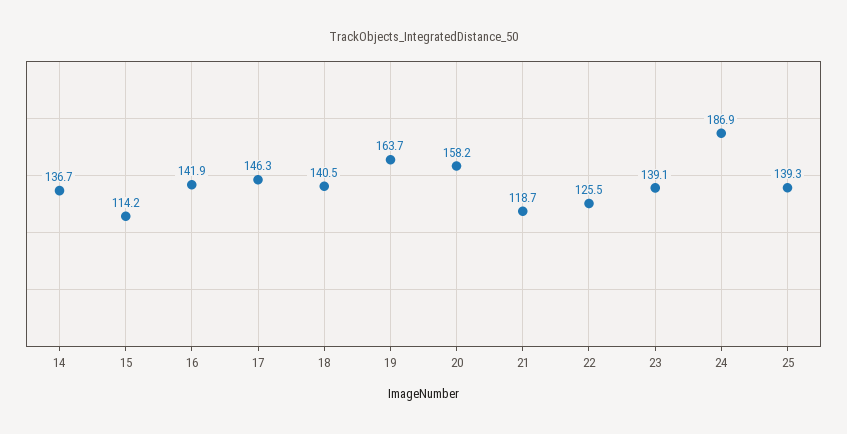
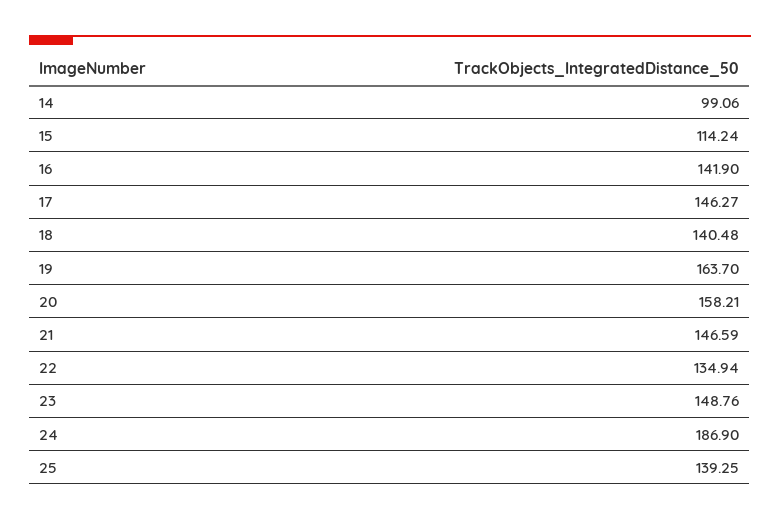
14: 136.7 -> 99.06
21: 118.7 -> 146.59
22: 125.5 -> 134.94
23: 139.1 -> 148.76

